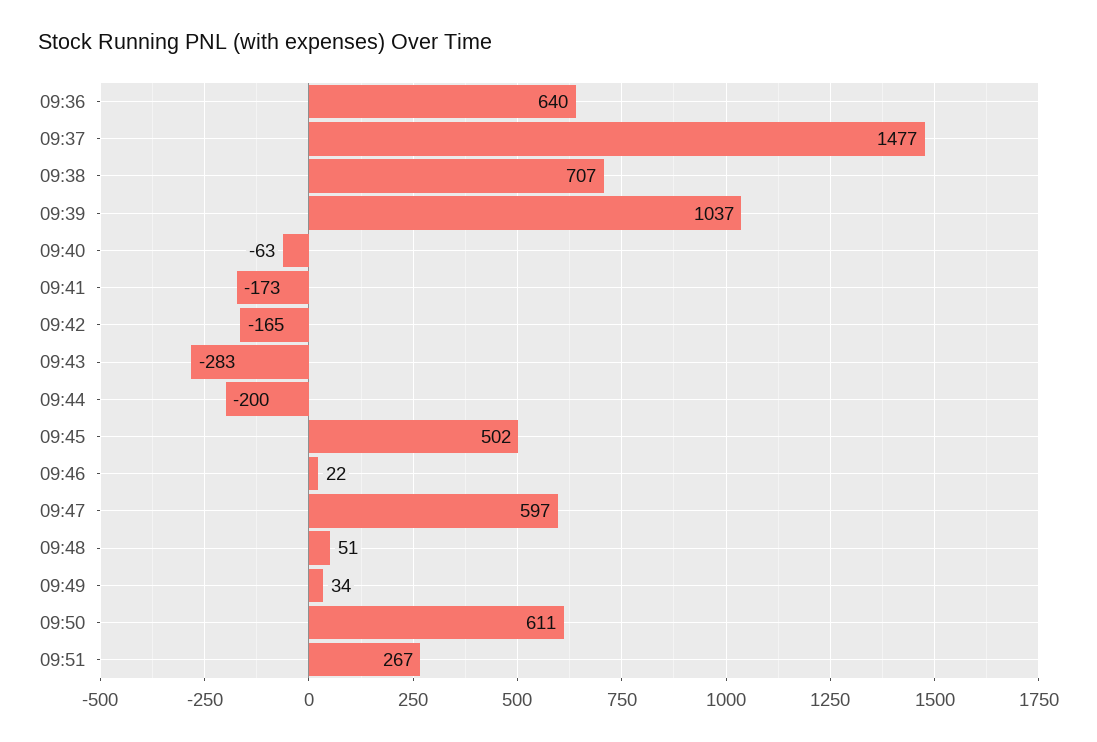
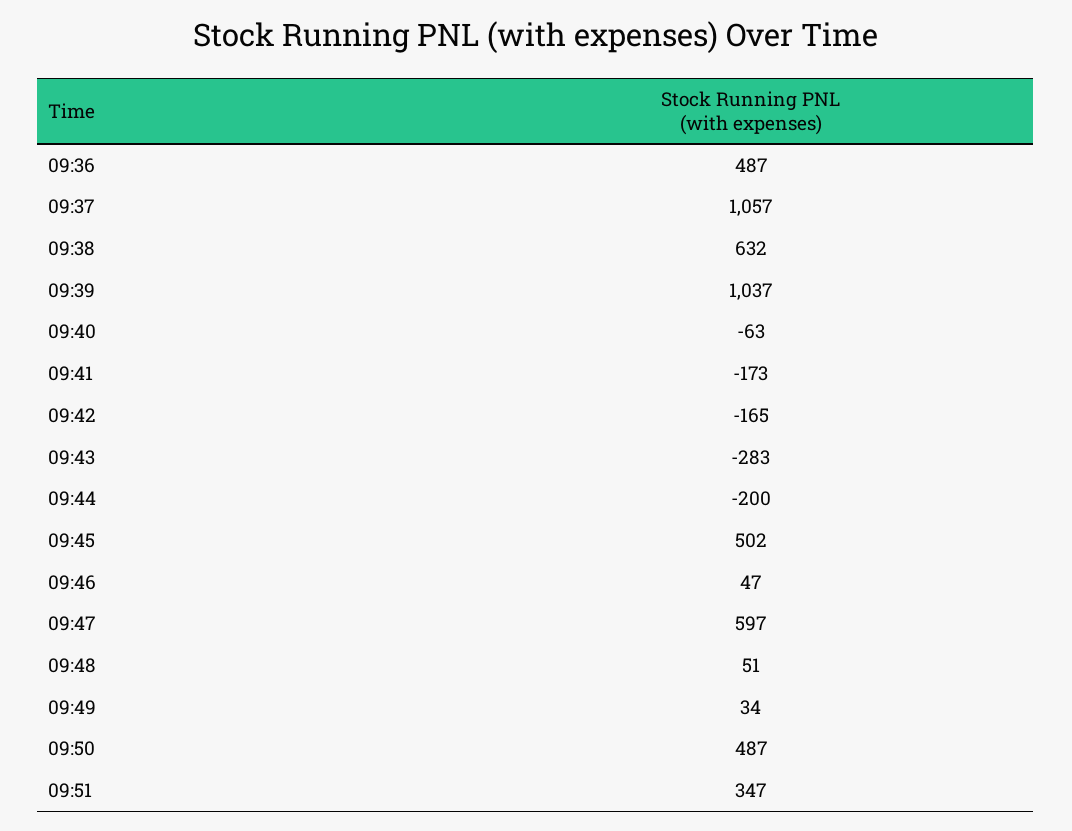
09:36: 640 -> 487
09:37: 1477 -> 1057
09:38: 707 -> 632
09:46: 22 -> 47
09:50: 611 -> 487
09:51: 267 -> 347

